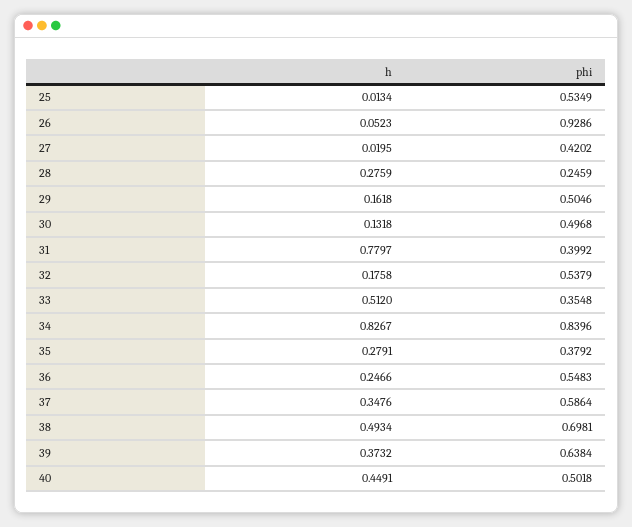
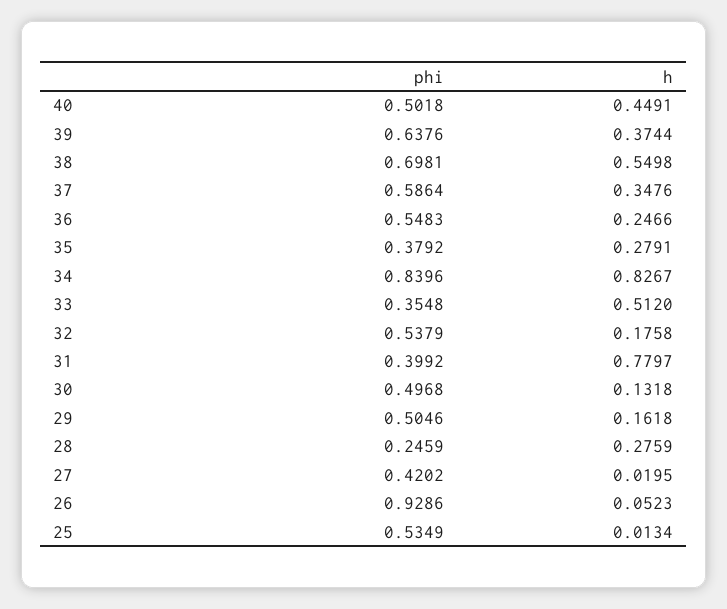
h, 38: 0.4934 -> 0.5498
h, 39: 0.3732 -> 0.3744
phi, 39: 0.6384 -> 0.6376

